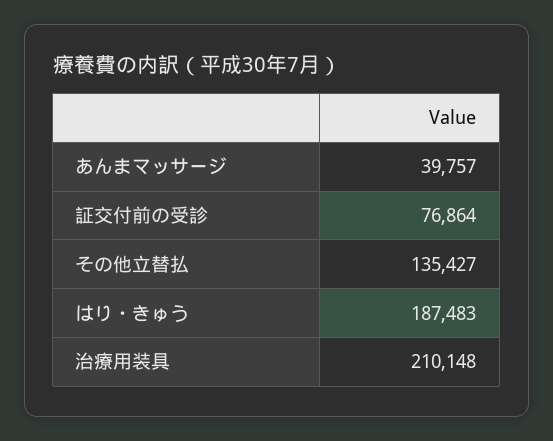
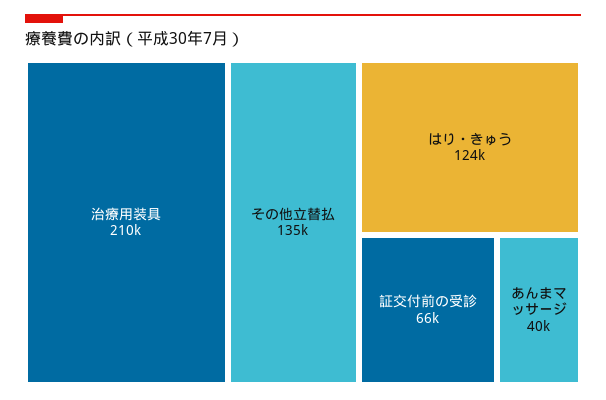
証交付前の受診: 76864 -> 66000
はり・きゅう: 187483 -> 124000

